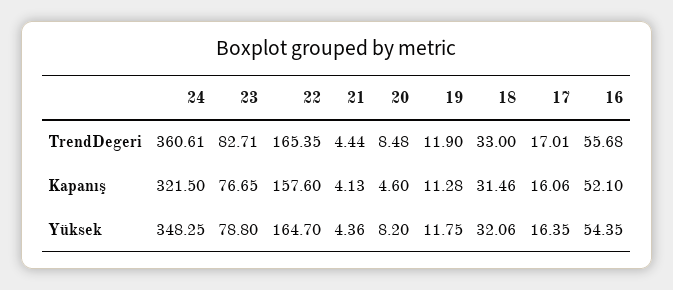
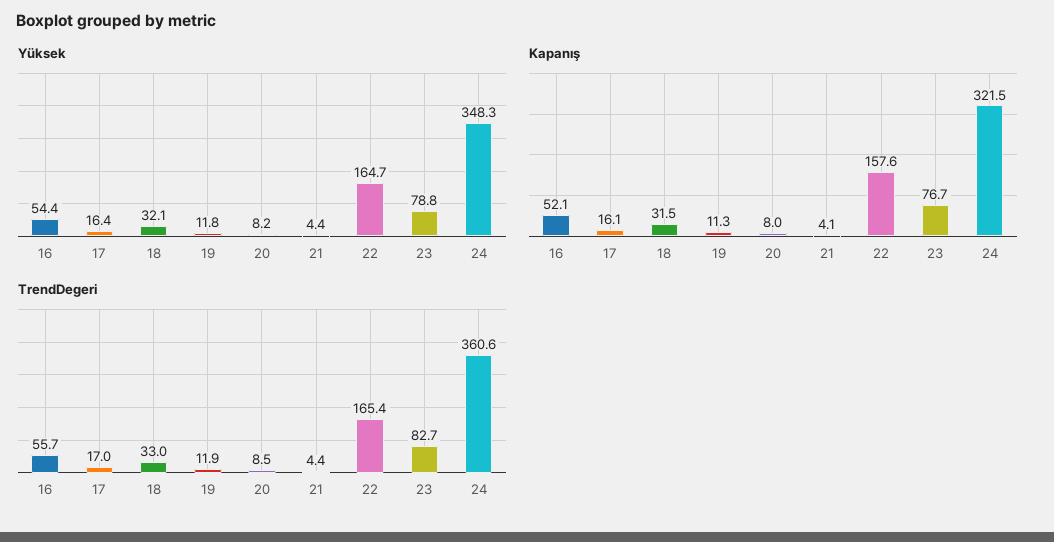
Kapanış, 20: 4.6 -> 8

